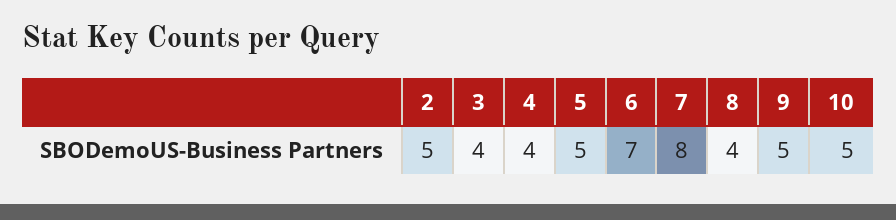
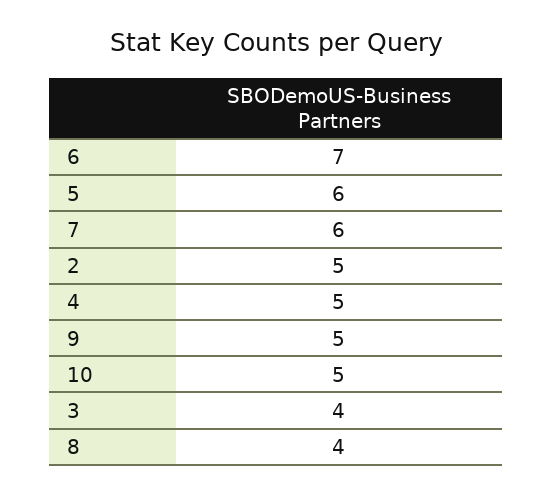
4: 4 -> 5
5: 5 -> 6
7: 8 -> 6

